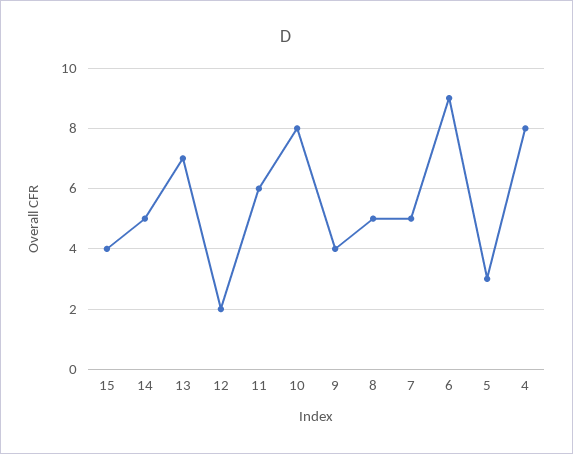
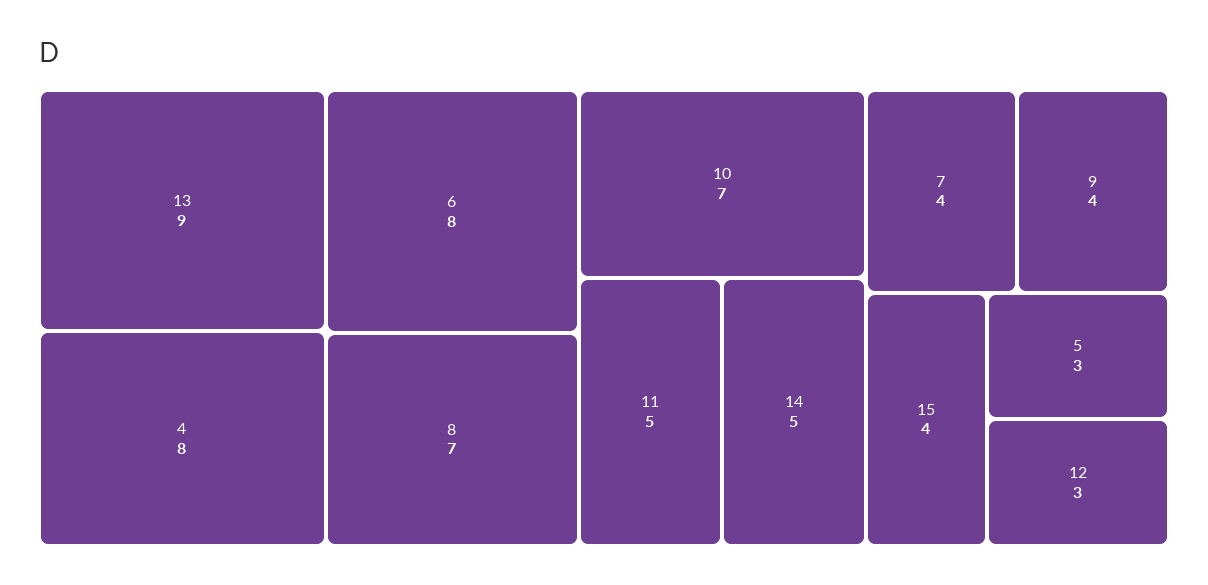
13: 7 -> 9
12: 2 -> 3
11: 6 -> 5
10: 8 -> 7
8: 5 -> 7
7: 5 -> 4
6: 9 -> 8

